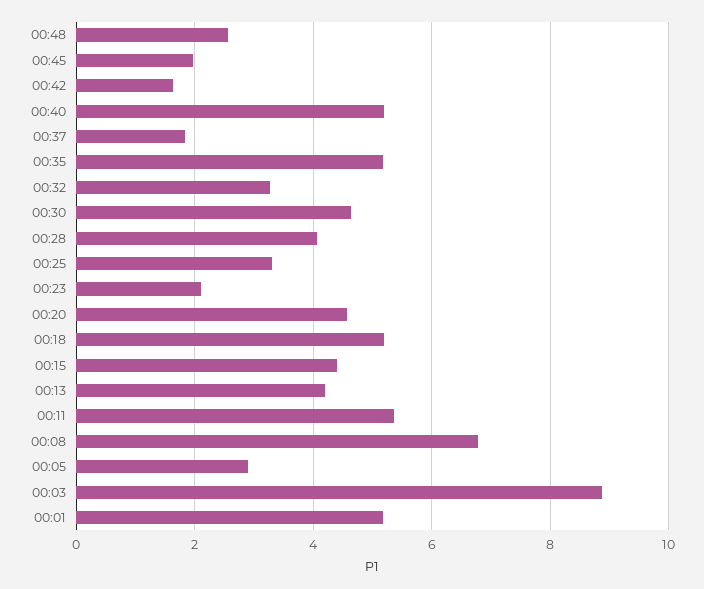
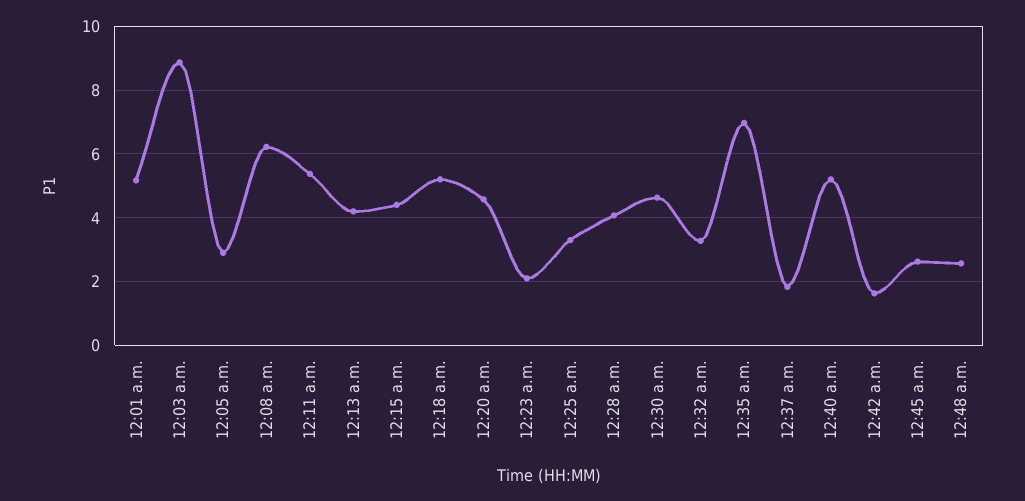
00:45: 2 -> 2.6
00:35: 5.2 -> 7
00:08: 6.8 -> 6.2

